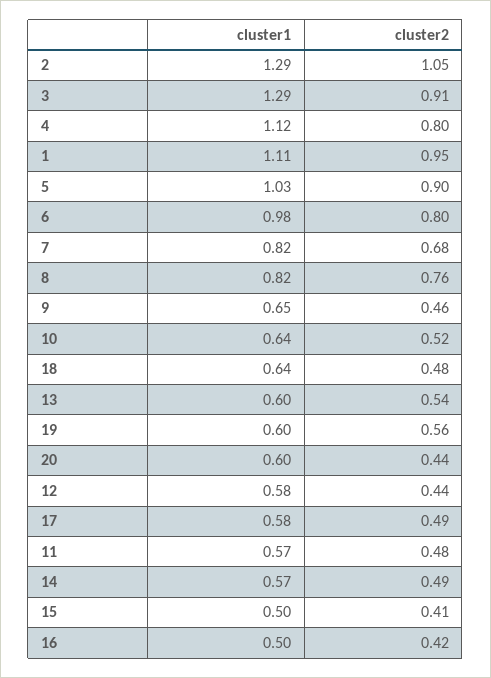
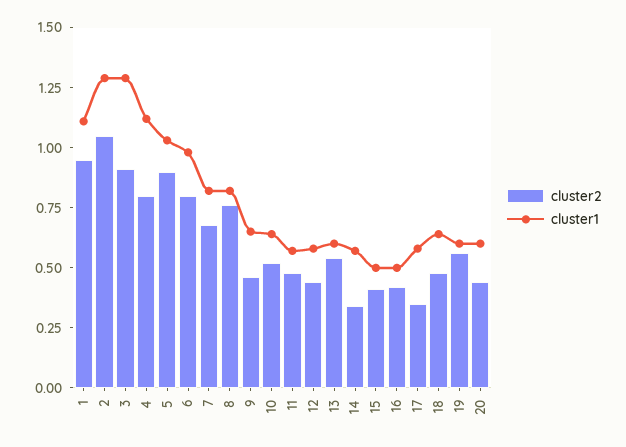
cluster2, 17: 0.49 -> 0.35
cluster2, 14: 0.49 -> 0.35

